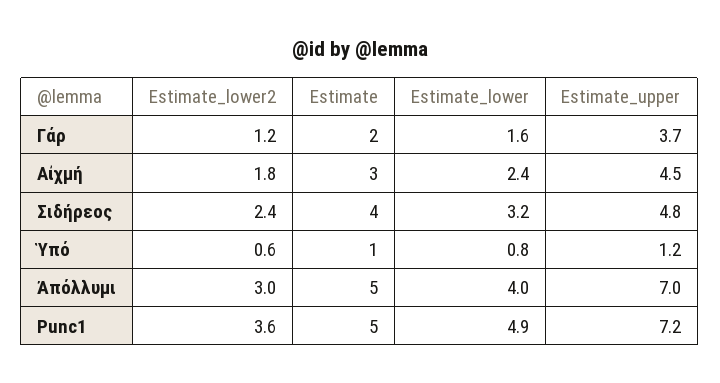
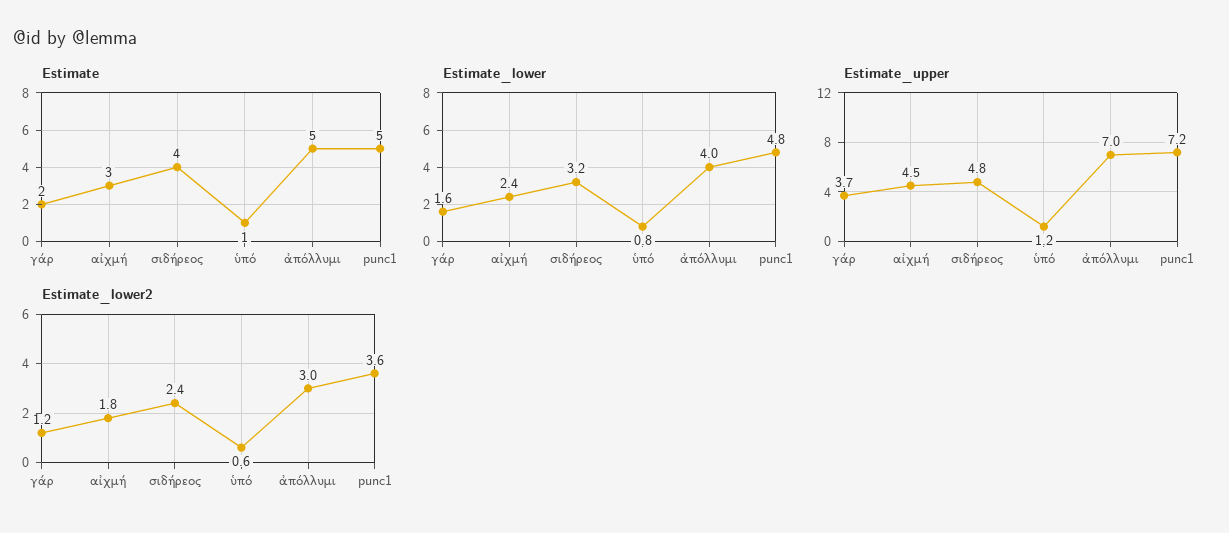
Estimate_lower, Punc1: 4.9 -> 4.8

